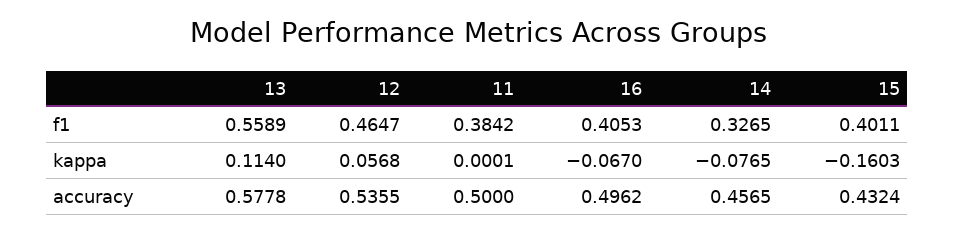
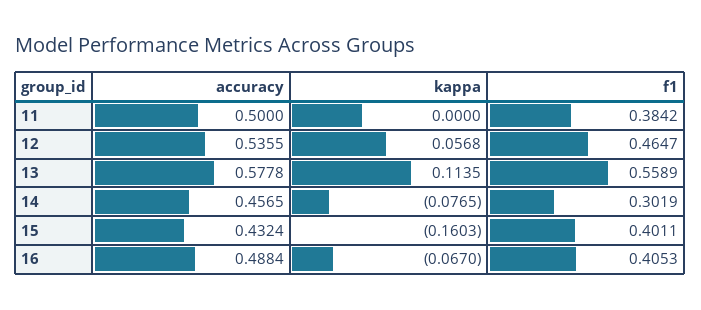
14, f1: 0.3265 -> 0.3019
13, kappa: 0.114 -> 0.1135
11, kappa: 0.0001 -> 0
16, accuracy: 0.4962 -> 0.4884

